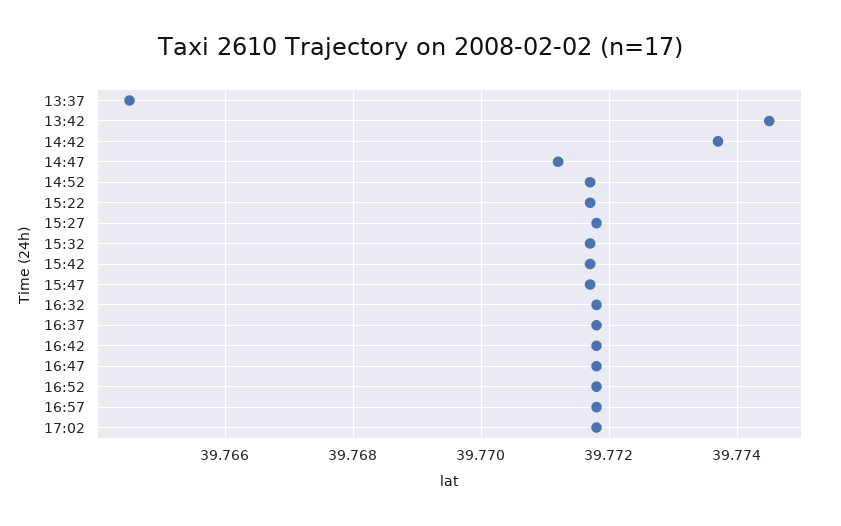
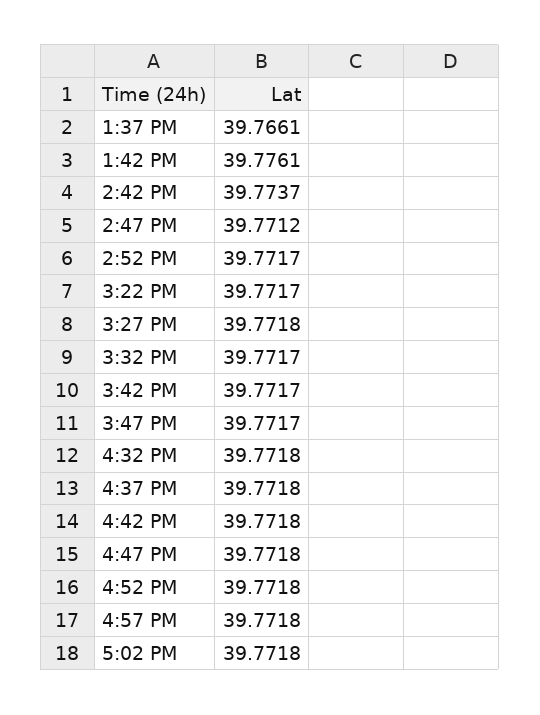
13:37: 39.7645 -> 39.7661
13:42: 39.7745 -> 39.7761

